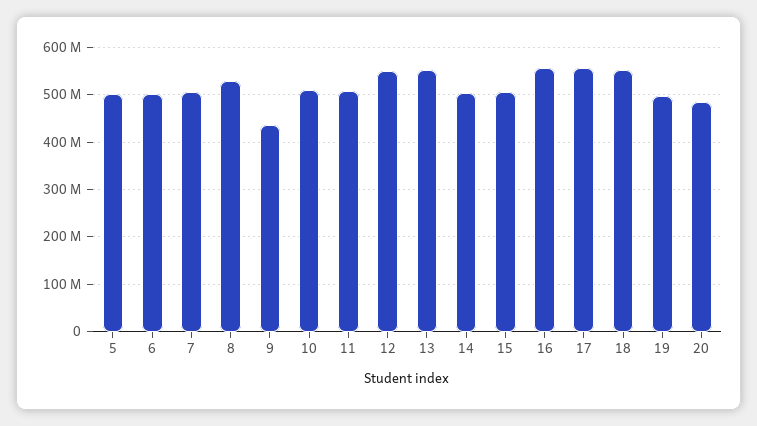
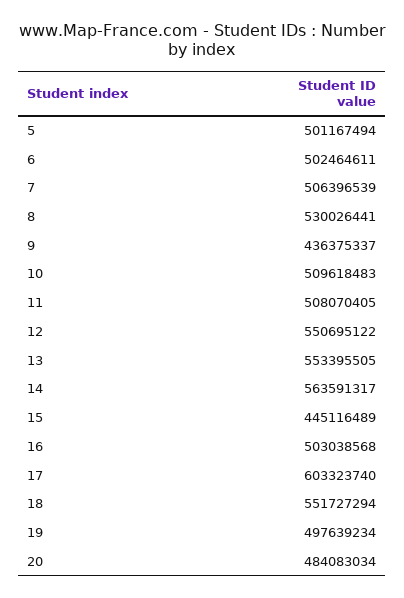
14: 500000000 -> 563591317
15: 500000000 -> 445116489
16: 560000000 -> 503038568
17: 560000000 -> 603323740

